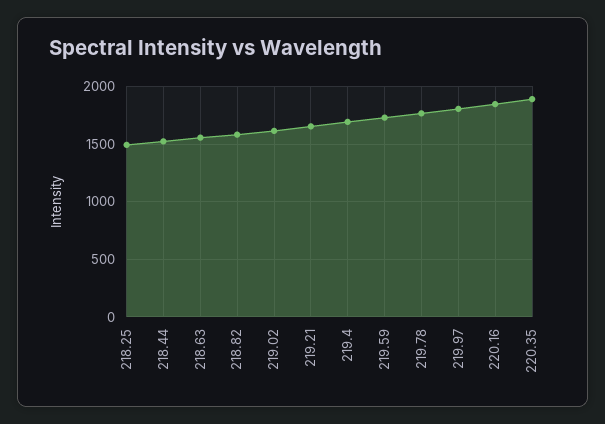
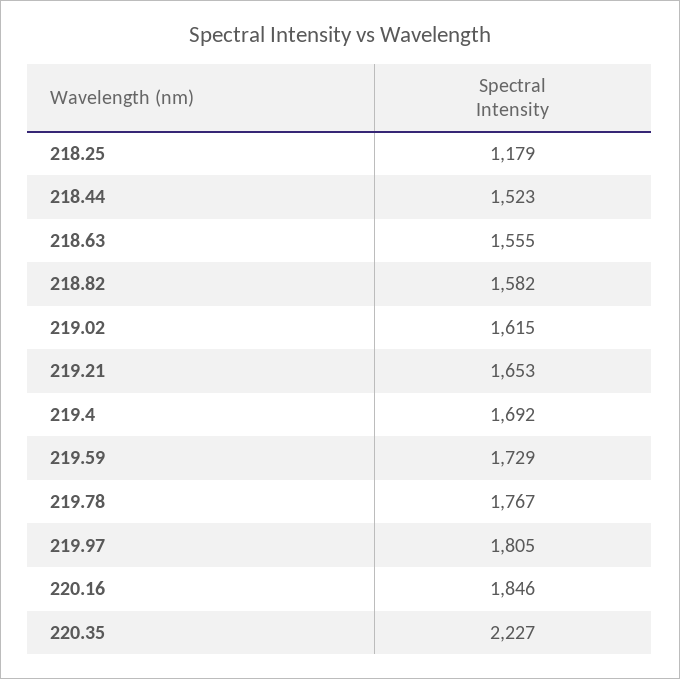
218.25: 1500 -> 1179
220.35: 1900 -> 2227

